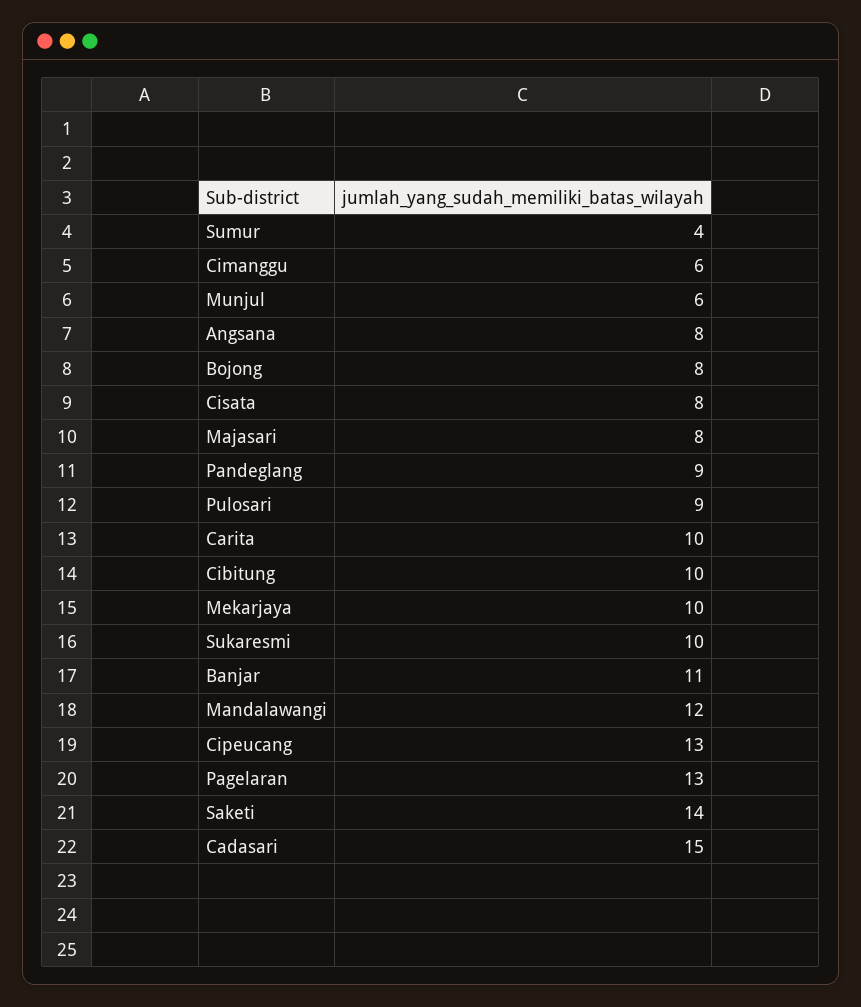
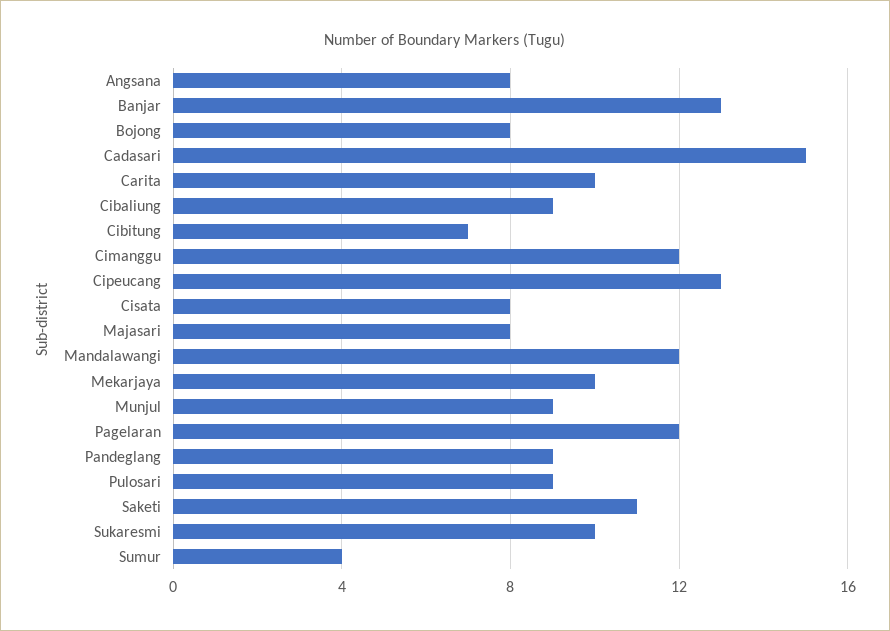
Cimanggu: 6 -> 12
Munjul: 6 -> 9
Cibitung: 10 -> 7
Banjar: 11 -> 13
Pagelaran: 13 -> 12
Saketi: 14 -> 11
Cibaliung: none -> 9

